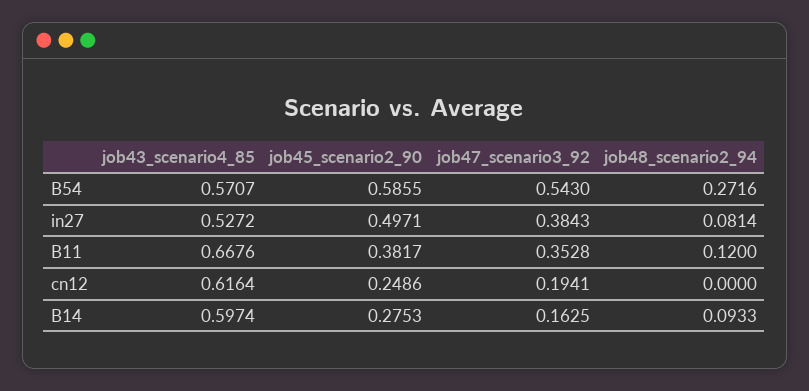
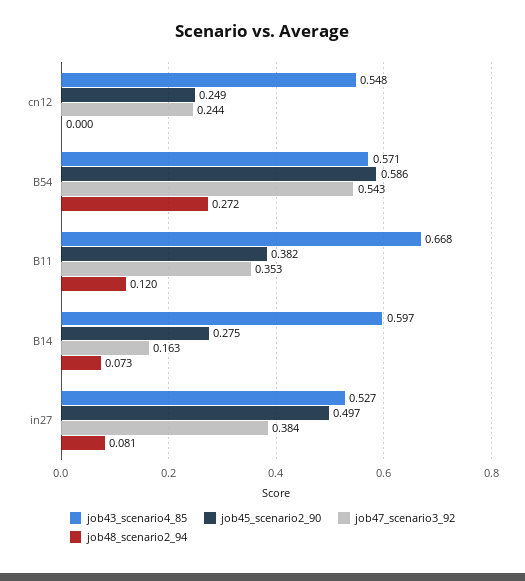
job43_scenario4_85, cn12: 0.6164 -> 0.548
job47_scenario3_92, cn12: 0.1941 -> 0.244
job48_scenario2_94, B14: 0.0933 -> 0.073

